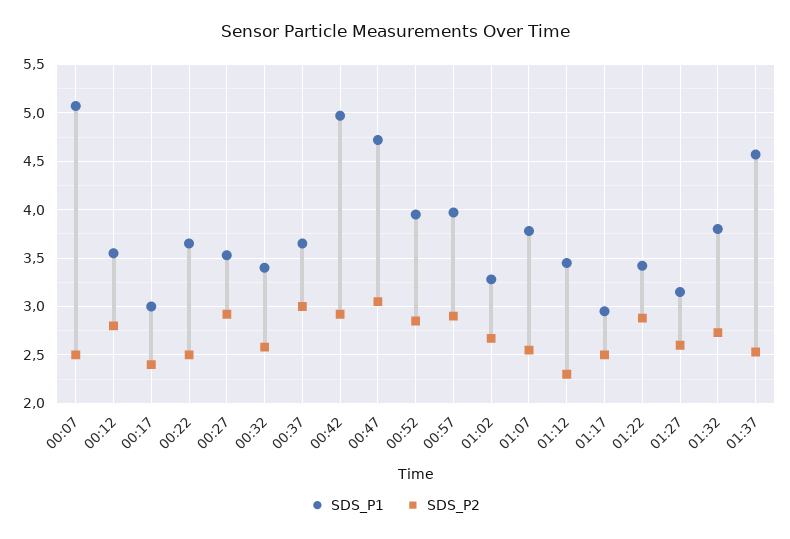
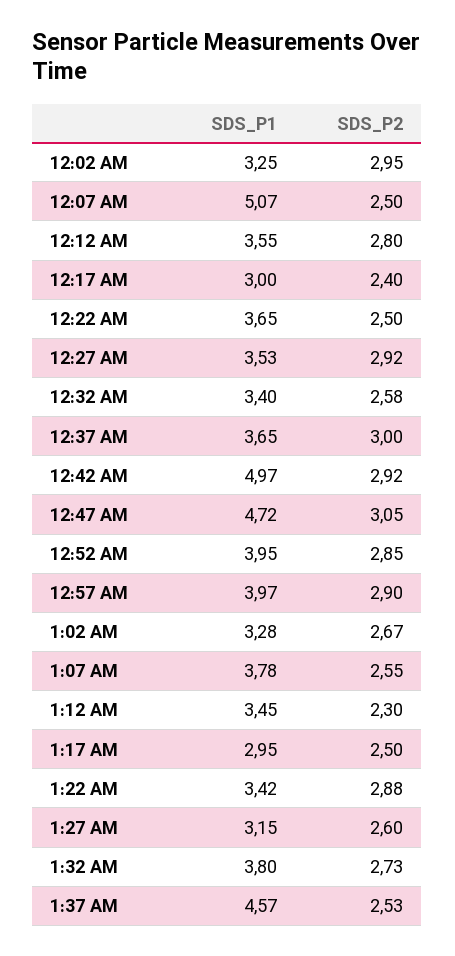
SDS_P1, 12:02 AM: none -> 3.25
SDS_P2, 12:02 AM: none -> 2.95

